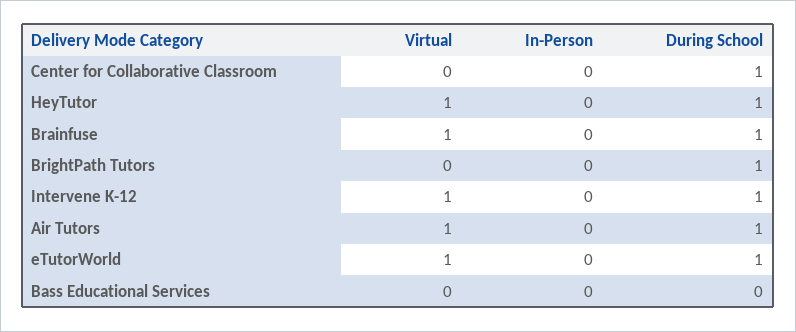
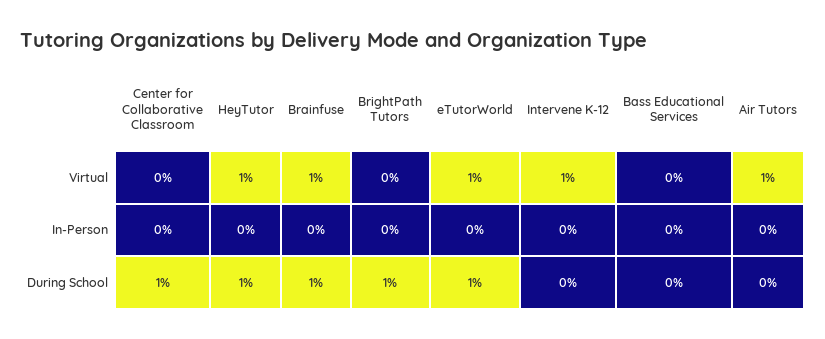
During School, Intervene K-12: 1 -> 0
During School, Air Tutors: 1 -> 0

